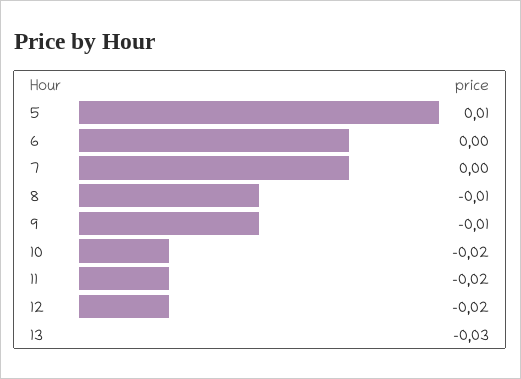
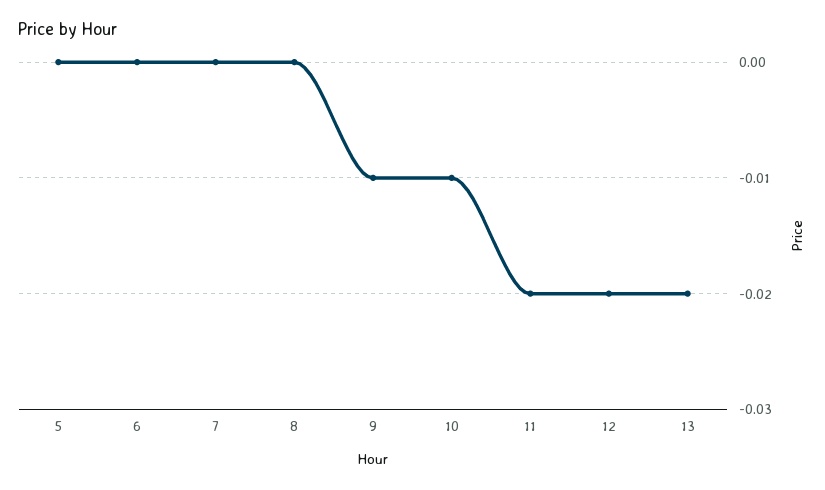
5: 0.01 -> 0
8: -0.01 -> 0
10: -0.02 -> -0.01
13: -0.03 -> -0.02

